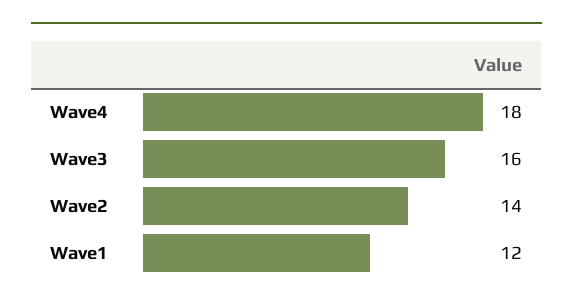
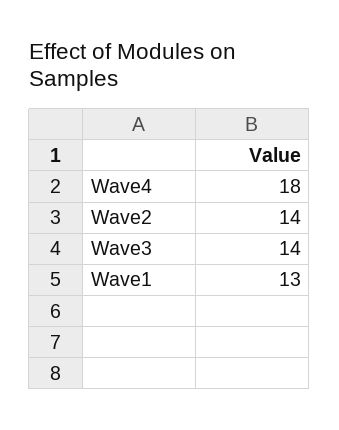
Wave3: 16 -> 14
Wave1: 12 -> 13

